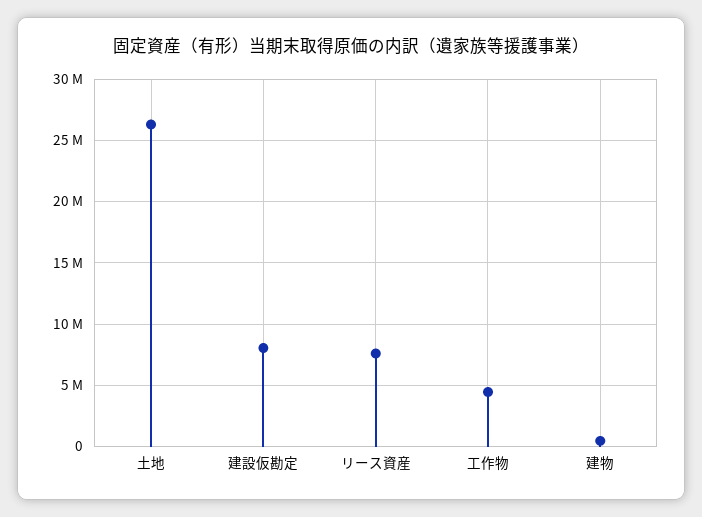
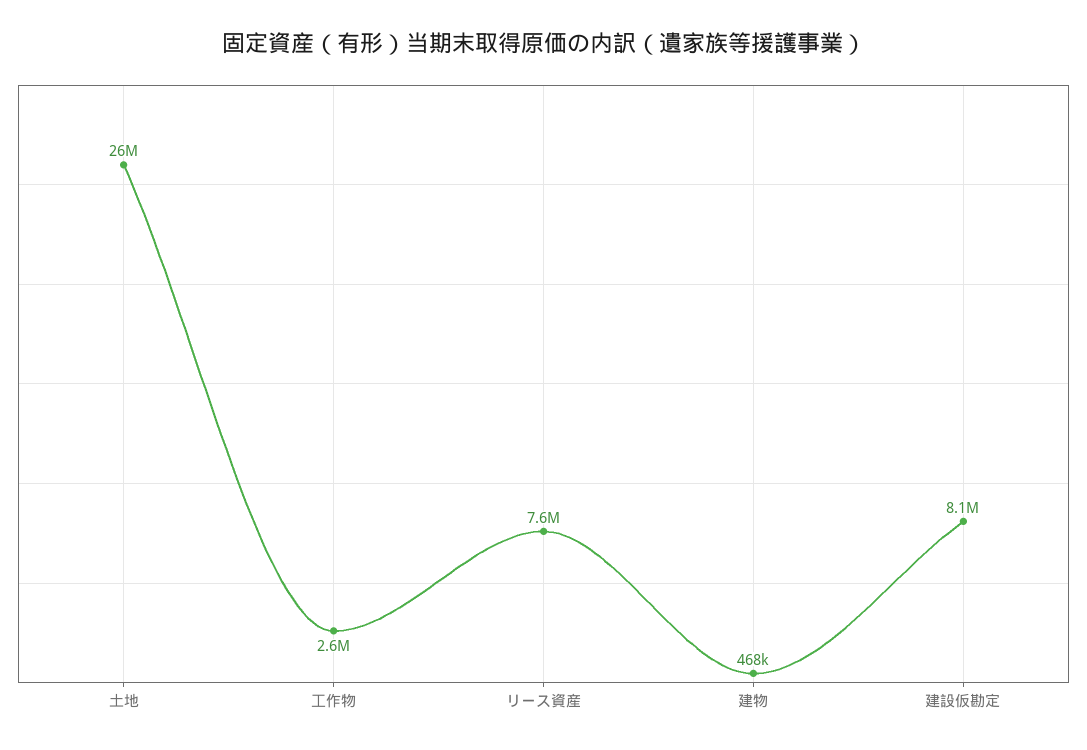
工作物: 4500000 -> 2600000

